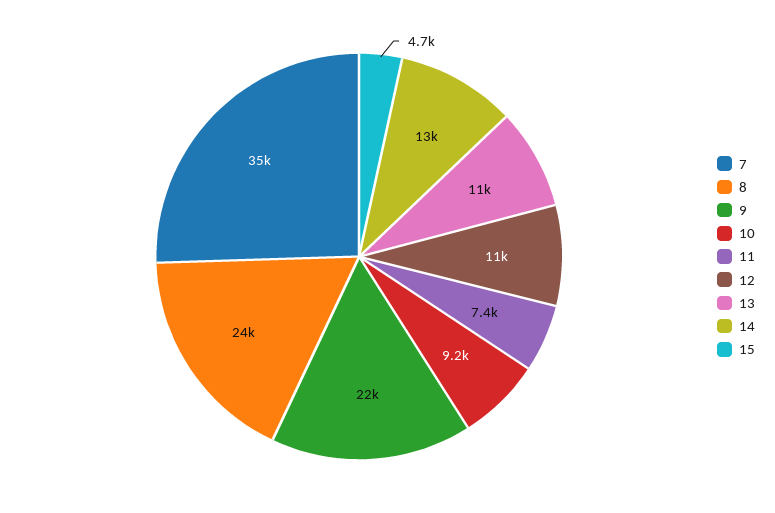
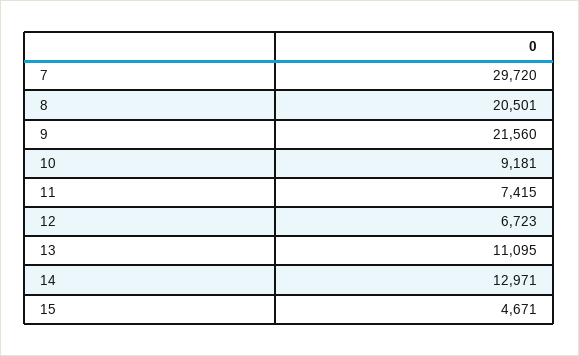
7: 35000 -> 29720
8: 24000 -> 20501
12: 11000 -> 6723

